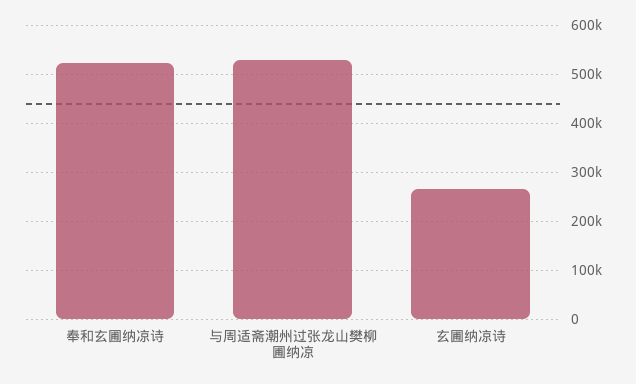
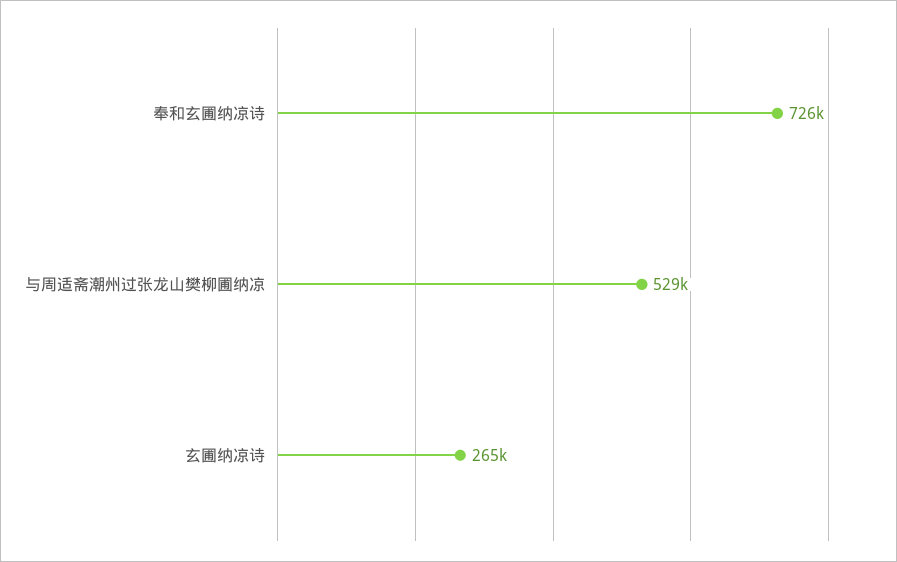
奉和玄圃纳凉诗: 520000 -> 726000

